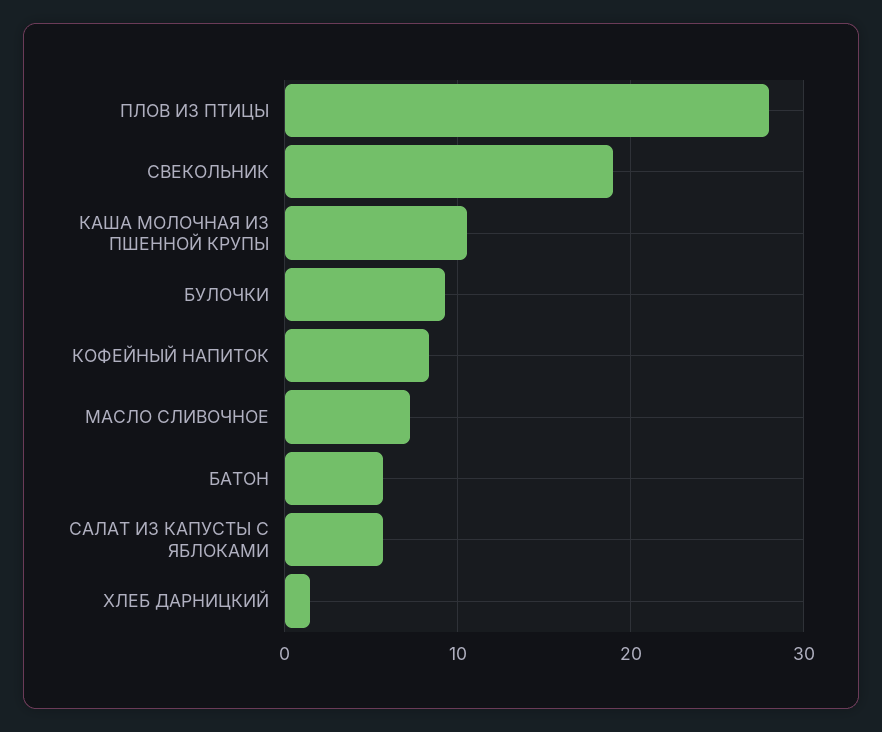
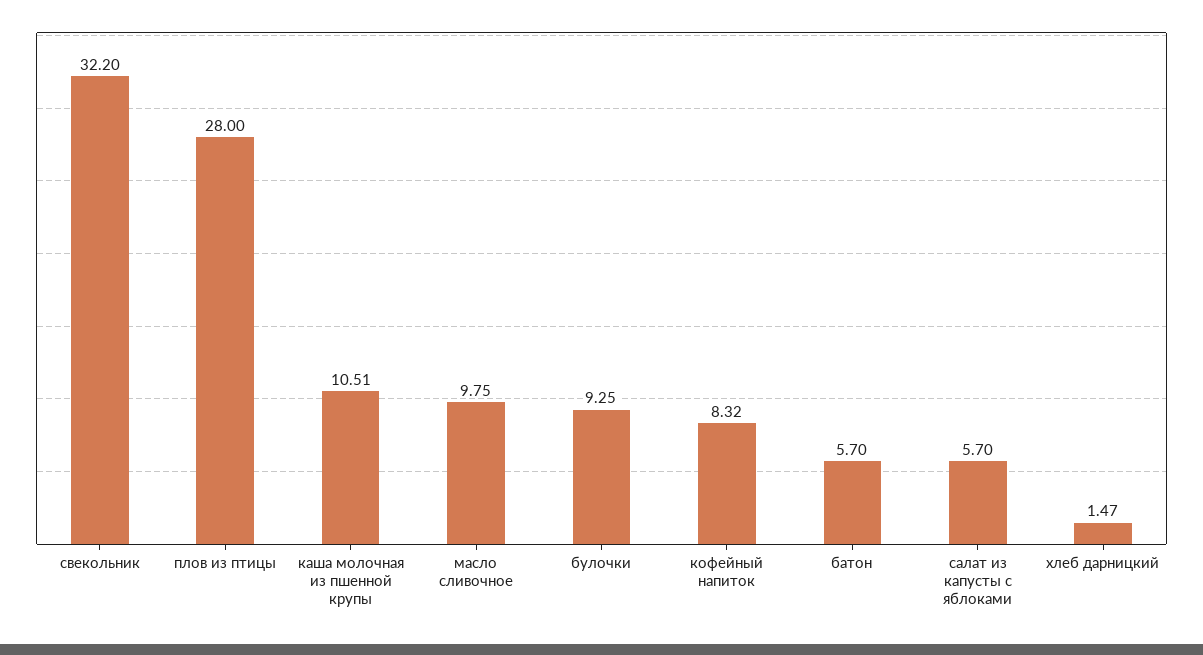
СВЕКОЛЬНИК: 19 -> 32.2
МАСЛО СЛИВОЧНОЕ: 7 -> 9.75

